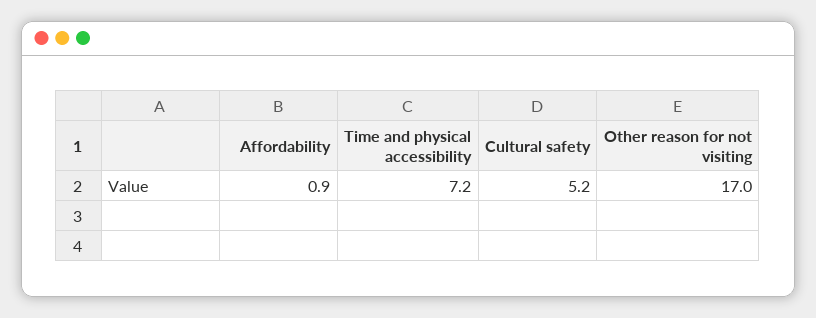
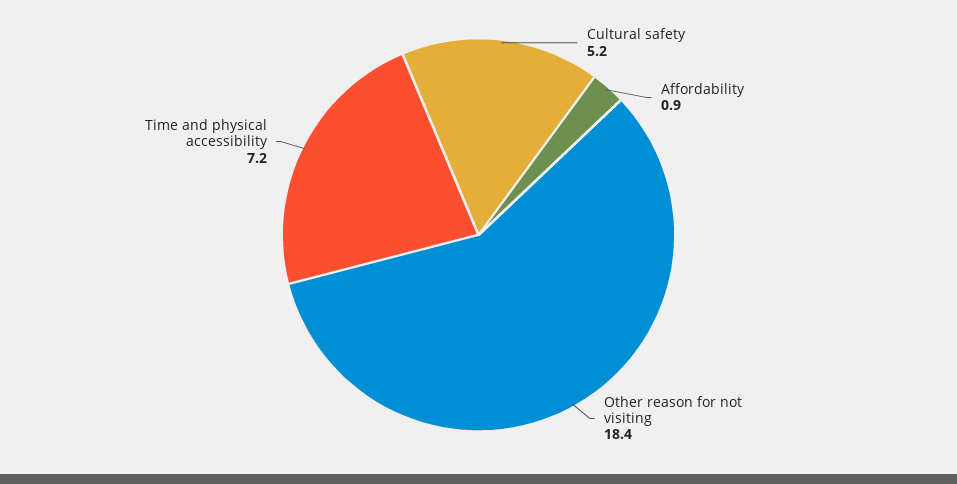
Other reason for not visiting: 17 -> 18.4

